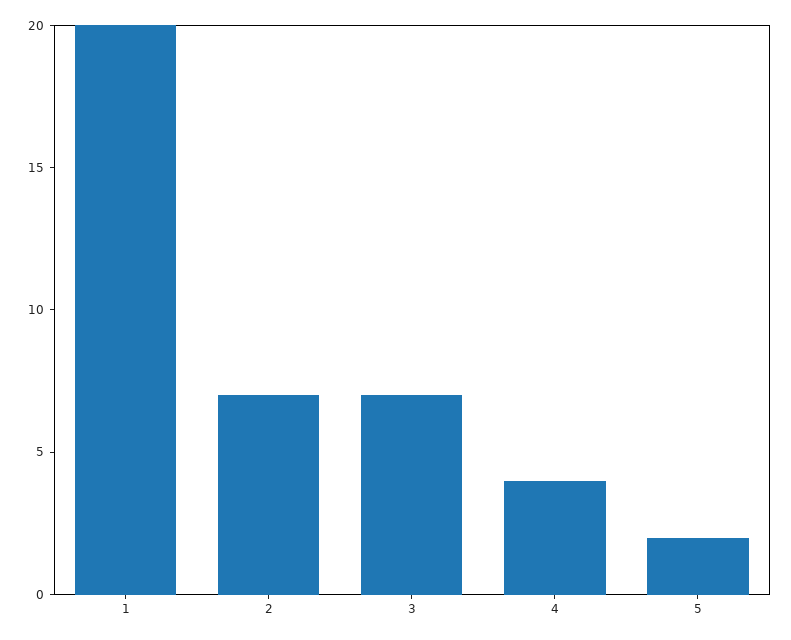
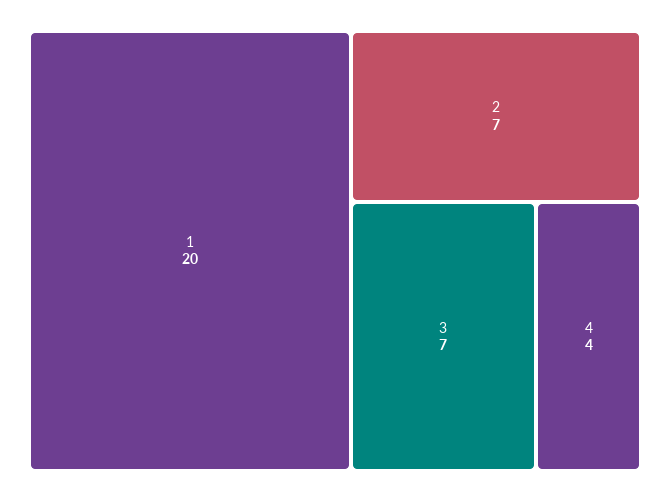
5: 2 -> none

